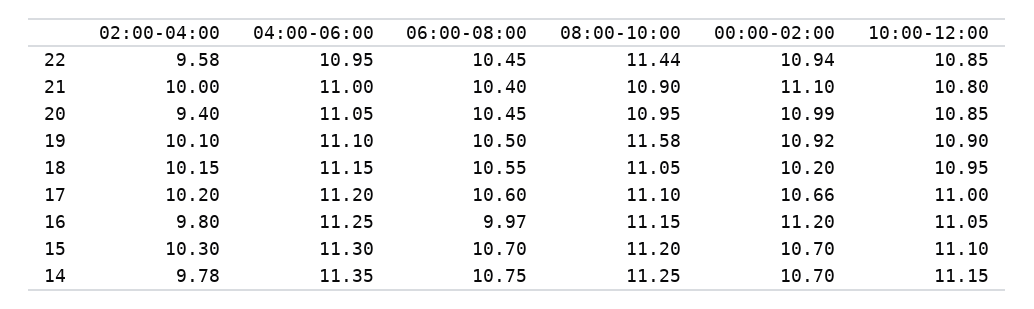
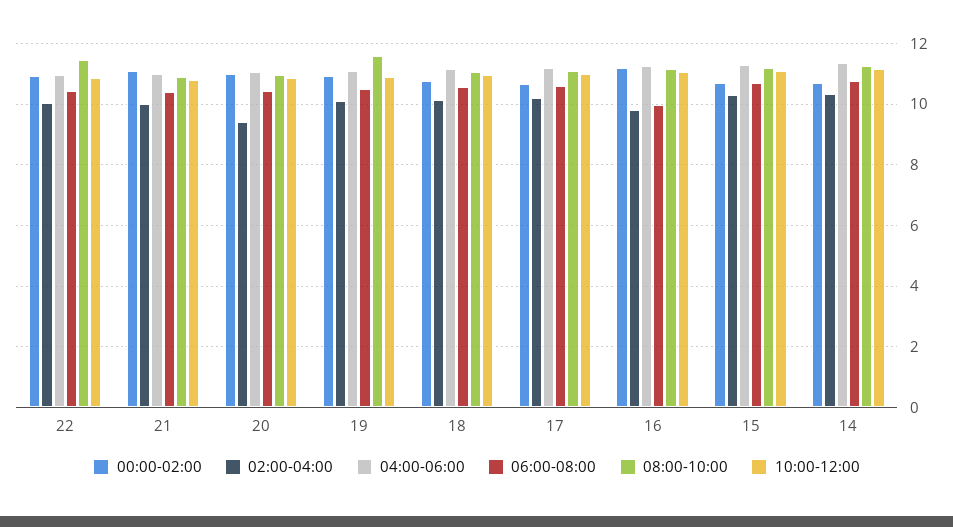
02:00-04:00, 22: 9.58 -> 10
00:00-02:00, 18: 10.2 -> 10.8
02:00-04:00, 14: 9.78 -> 10.4

